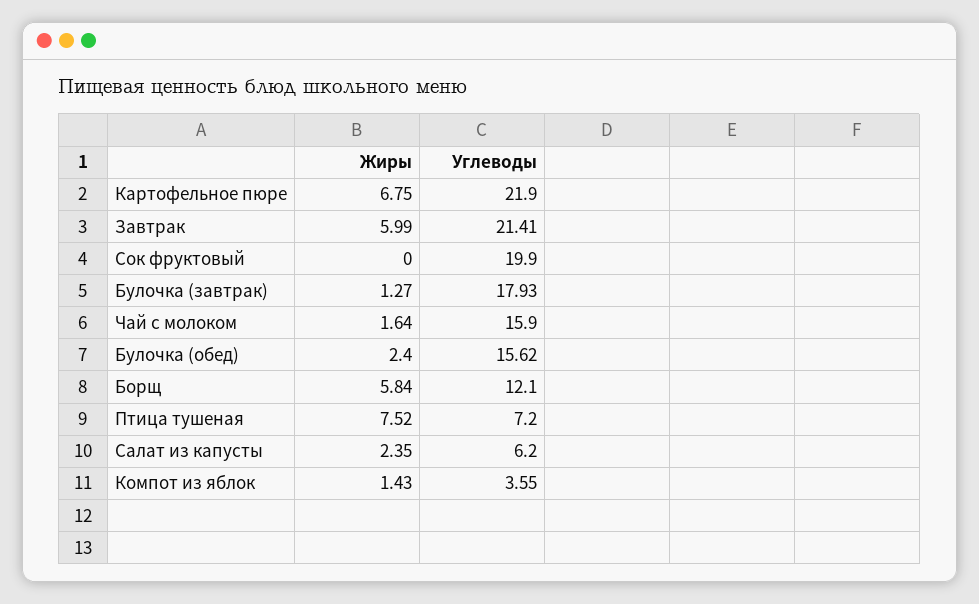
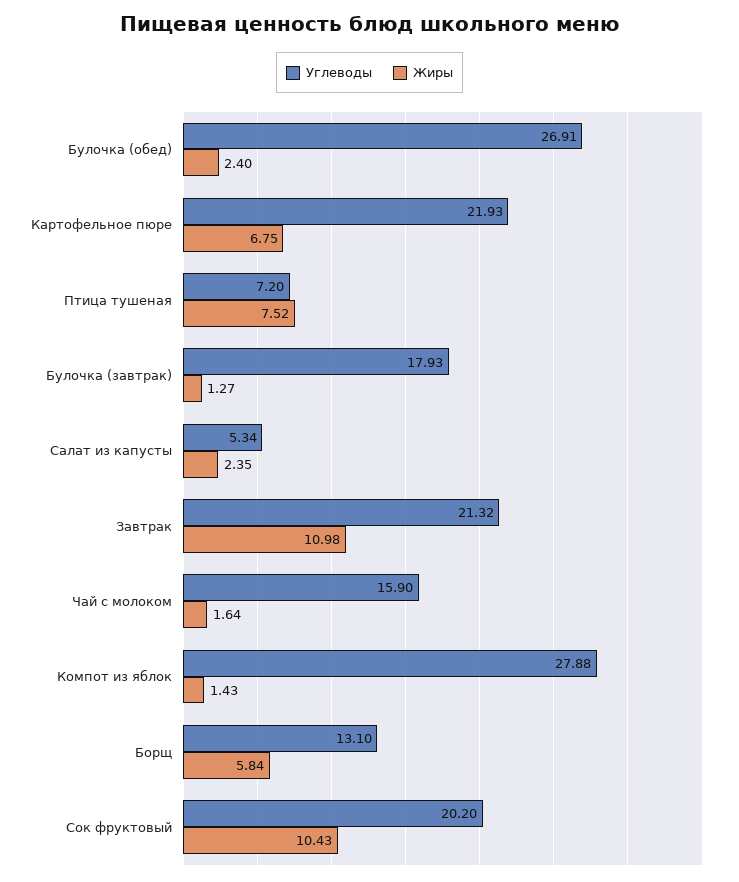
Углеводы, Картофельное пюре: 21.9 -> 21.93
Жиры, Завтрак: 5.99 -> 10.98
Углеводы, Завтрак: 21.41 -> 21.32
Жиры, Сок фруктовый: 0 -> 10.43
Углеводы, Сок фруктовый: 19.9 -> 20.2
Углеводы, Булочка (обед): 15.62 -> 26.91
Углеводы, Борщ: 12.1 -> 13.1
Углеводы, Салат из капусты: 6.2 -> 5.34
Углеводы, Компот из яблок: 3.55 -> 27.88

